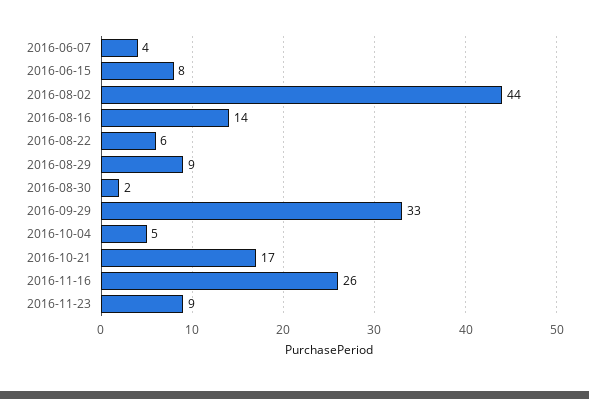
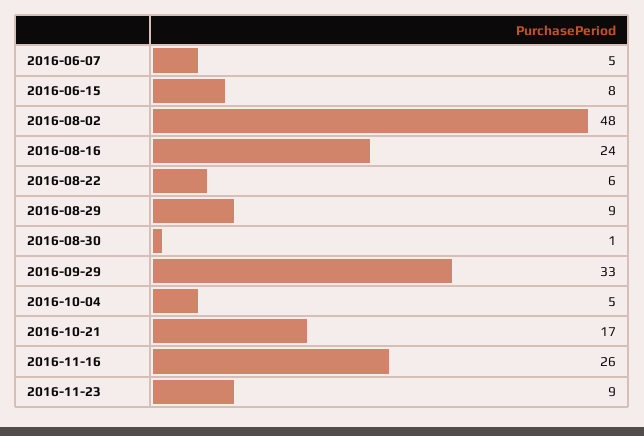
2016-06-07: 4 -> 5
2016-08-02: 44 -> 48
2016-08-16: 14 -> 24
2016-08-30: 2 -> 1

